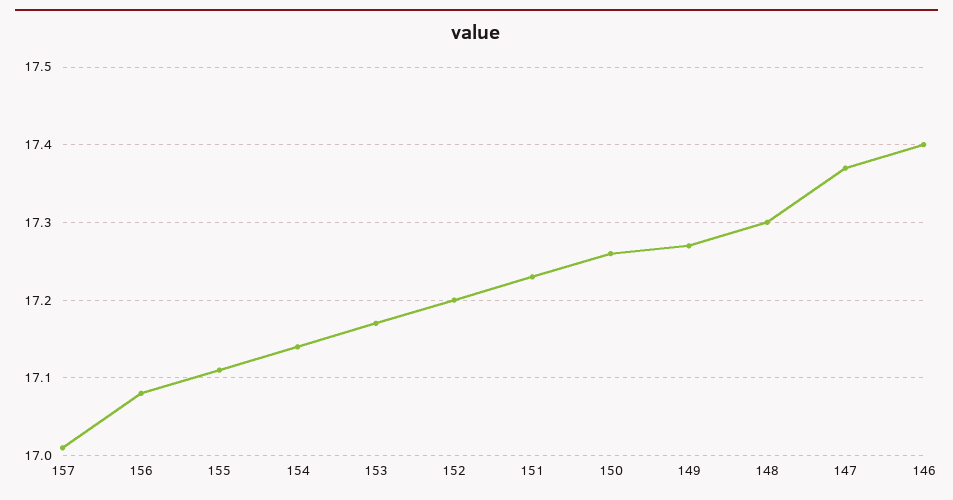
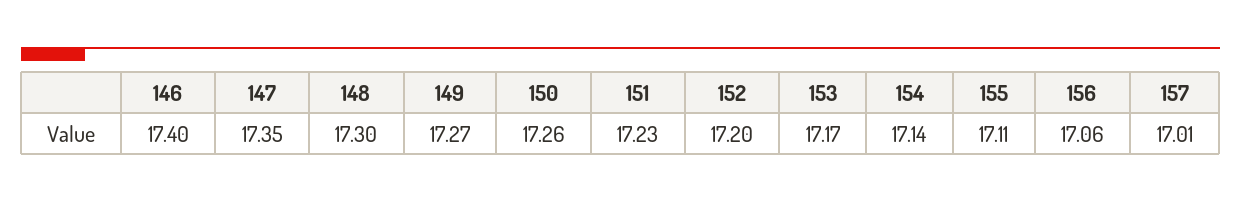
156: 17.08 -> 17.06
147: 17.37 -> 17.35

